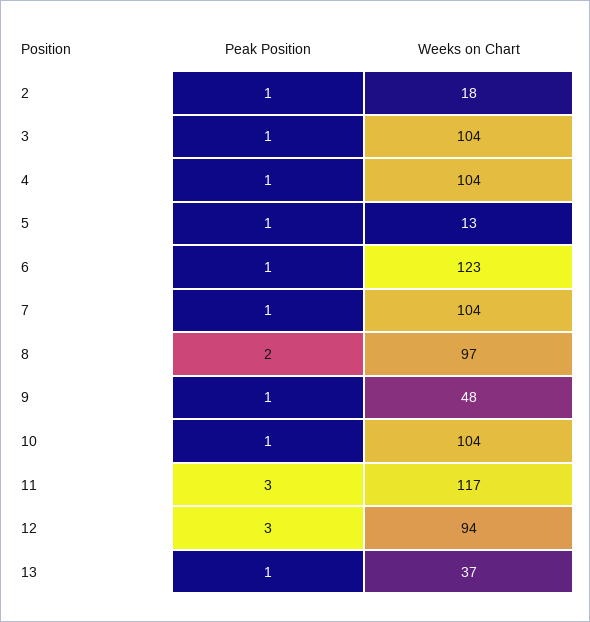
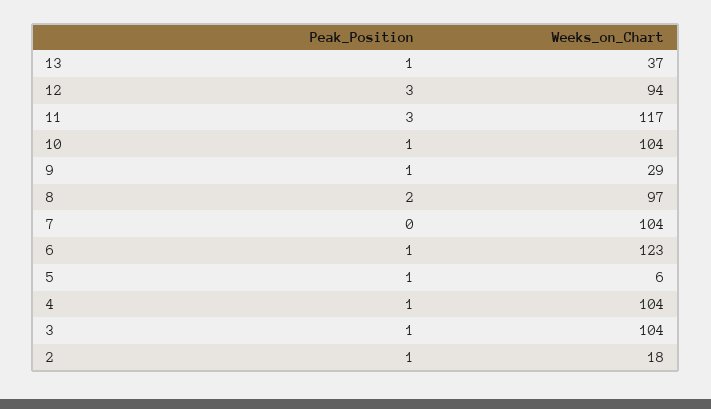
Weeks on Chart, 5: 13 -> 6
Peak Position, 7: 1 -> 0
Weeks on Chart, 9: 48 -> 29

